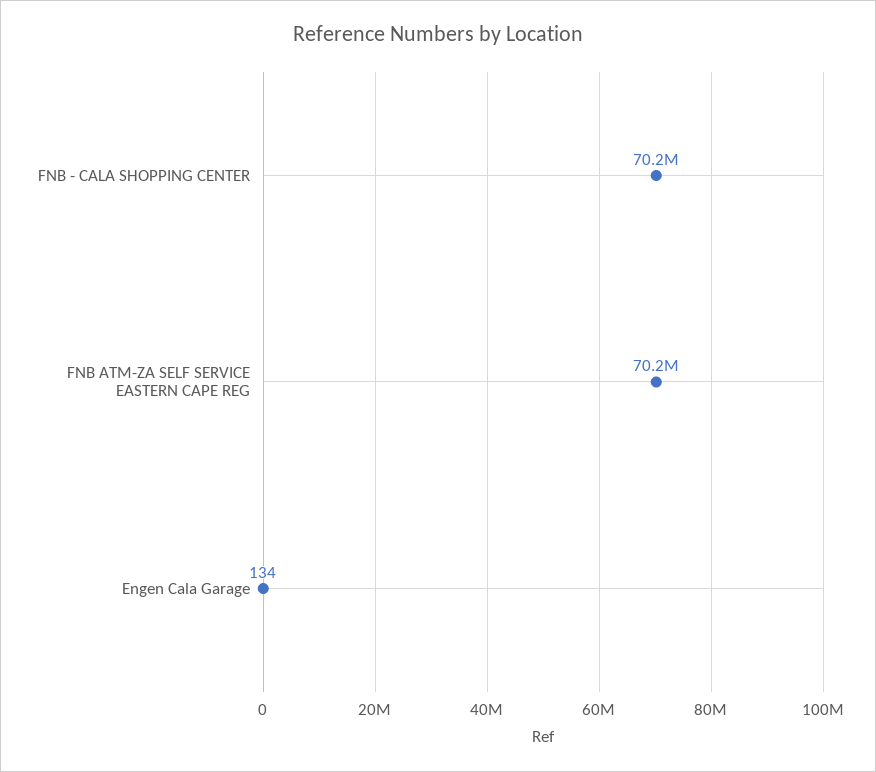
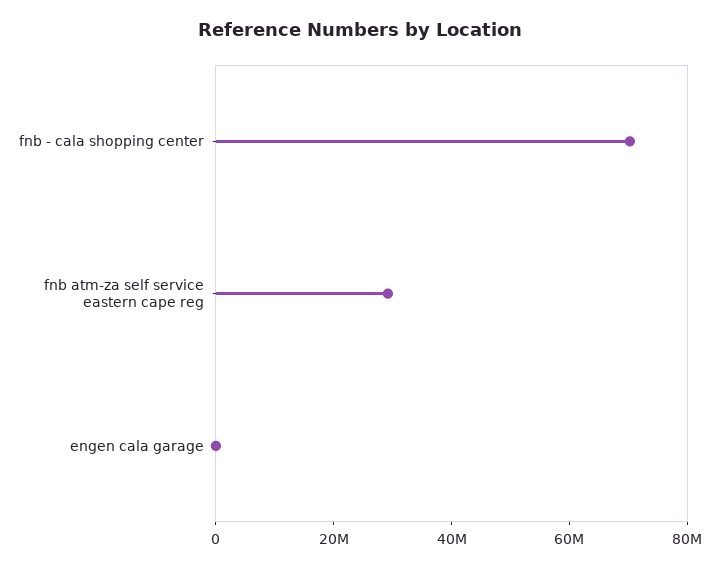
FNB ATM-ZA SELF SERVICE EASTERN CAPE REG: 70200000 -> 30000000

